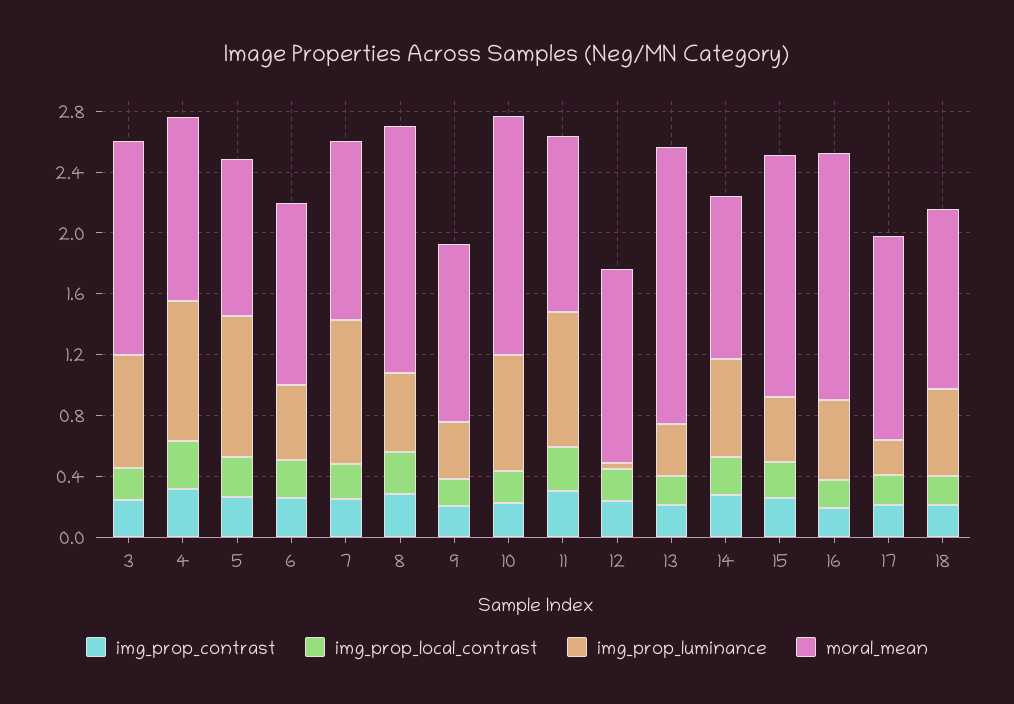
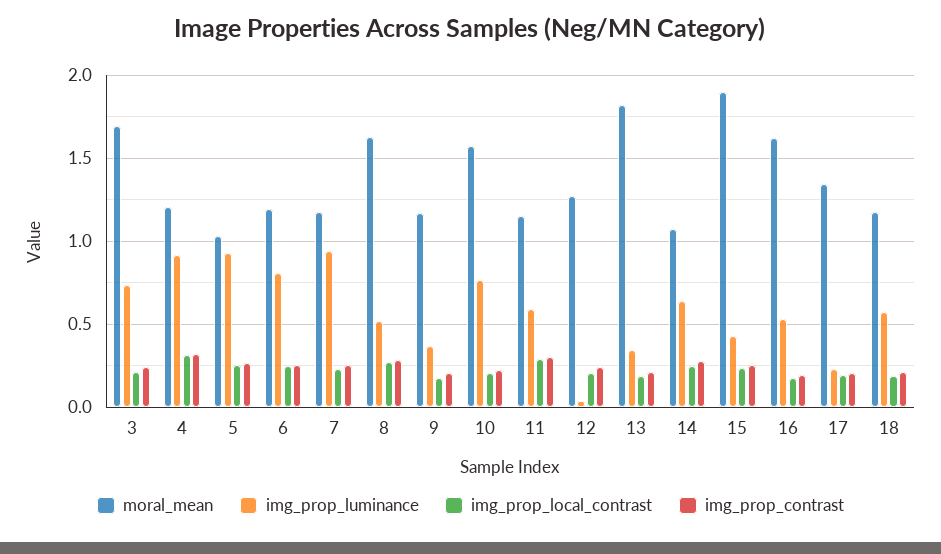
moral_mean, 3: 1.4 -> 1.7
img_prop_luminance, 6: 0.5 -> 0.8
img_prop_luminance, 11: 0.9 -> 0.6
moral_mean, 15: 1.6 -> 1.9

